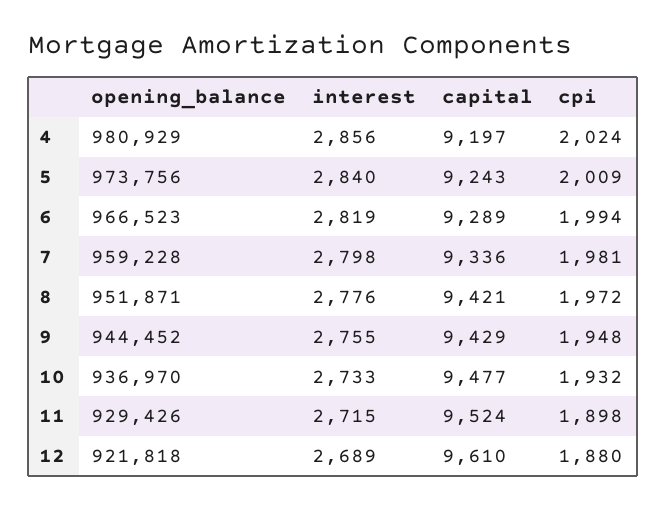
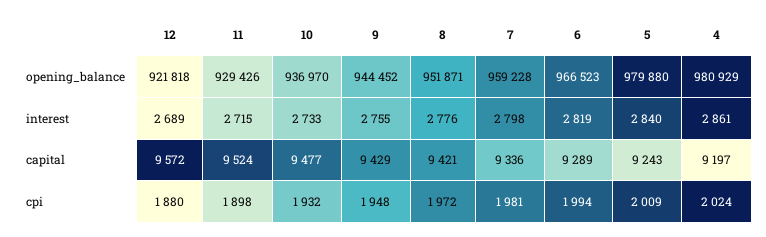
interest, 4: 2856 -> 2861
opening_balance, 5: 973756 -> 979880
capital, 12: 9610 -> 9572

